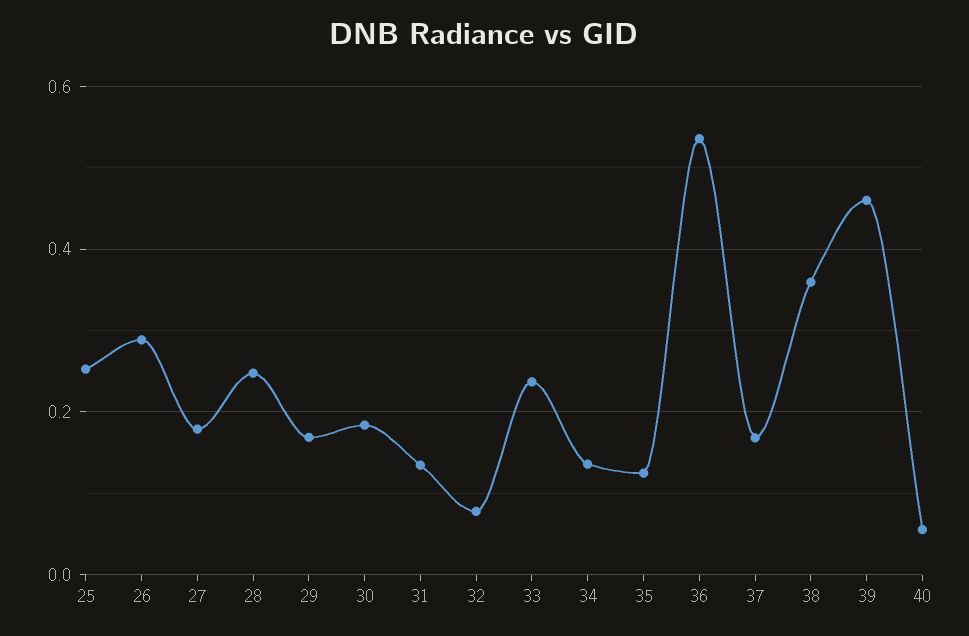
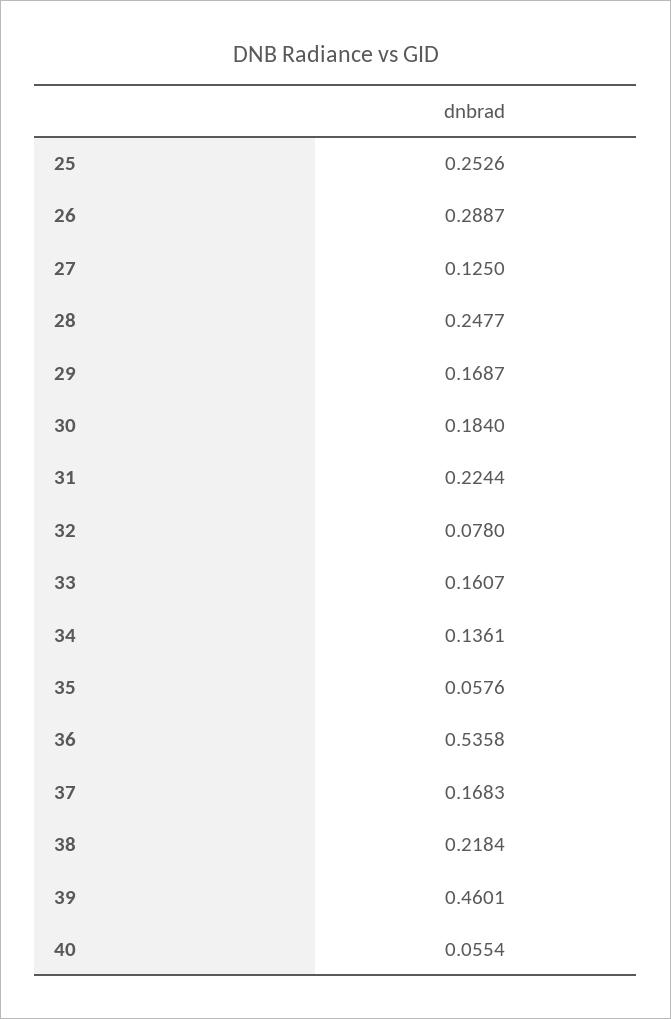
27: 0.18 -> 0.125
31: 0.14 -> 0.2244
33: 0.24 -> 0.1607
35: 0.12 -> 0.0576
38: 0.36 -> 0.2184

